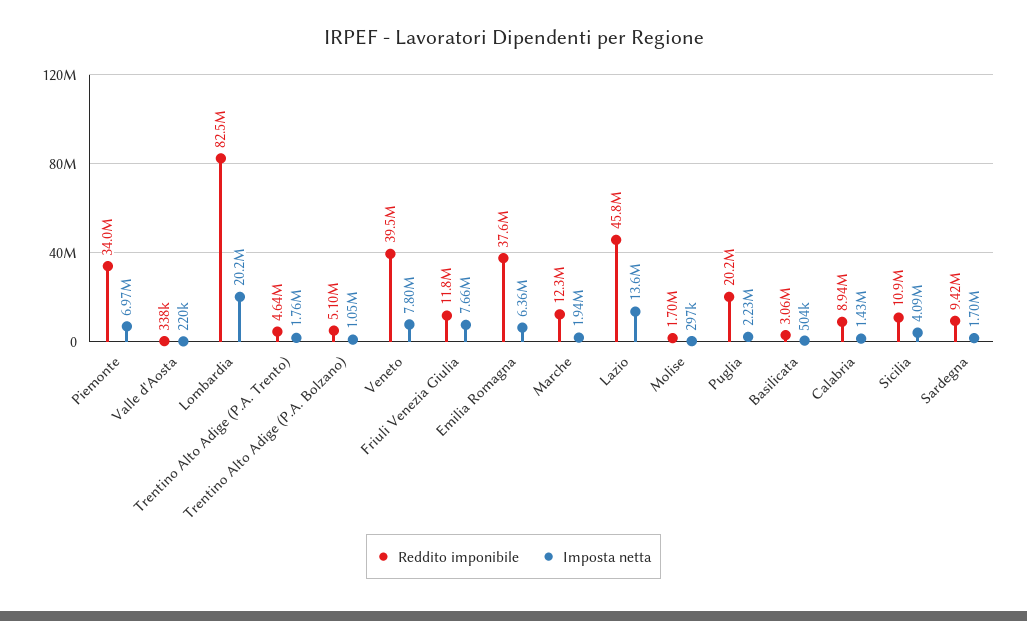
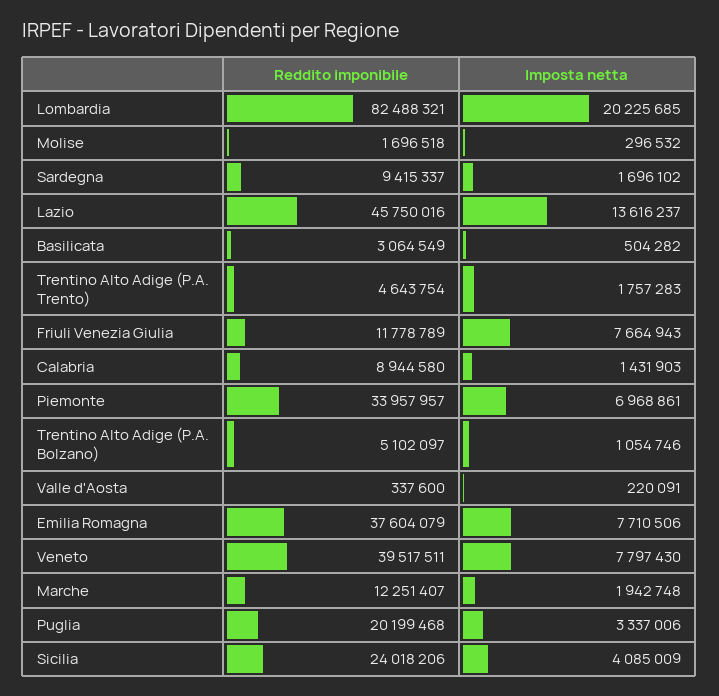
Imposta netta, Emilia Romagna: 6360000 -> 7710506
Imposta netta, Puglia: 2230000 -> 3337006
Reddito imponibile, Sicilia: 10900000 -> 24018206

